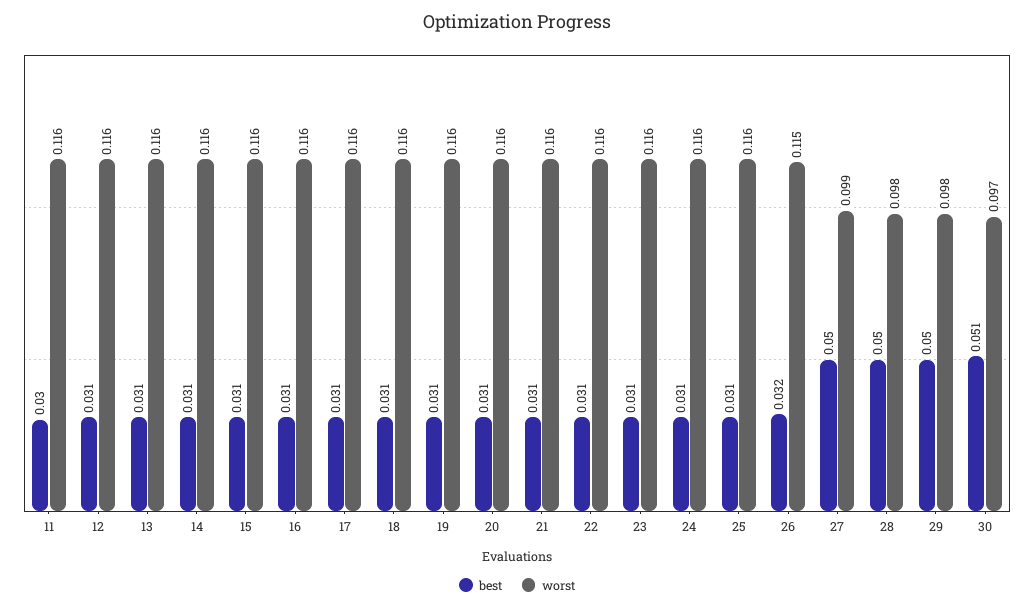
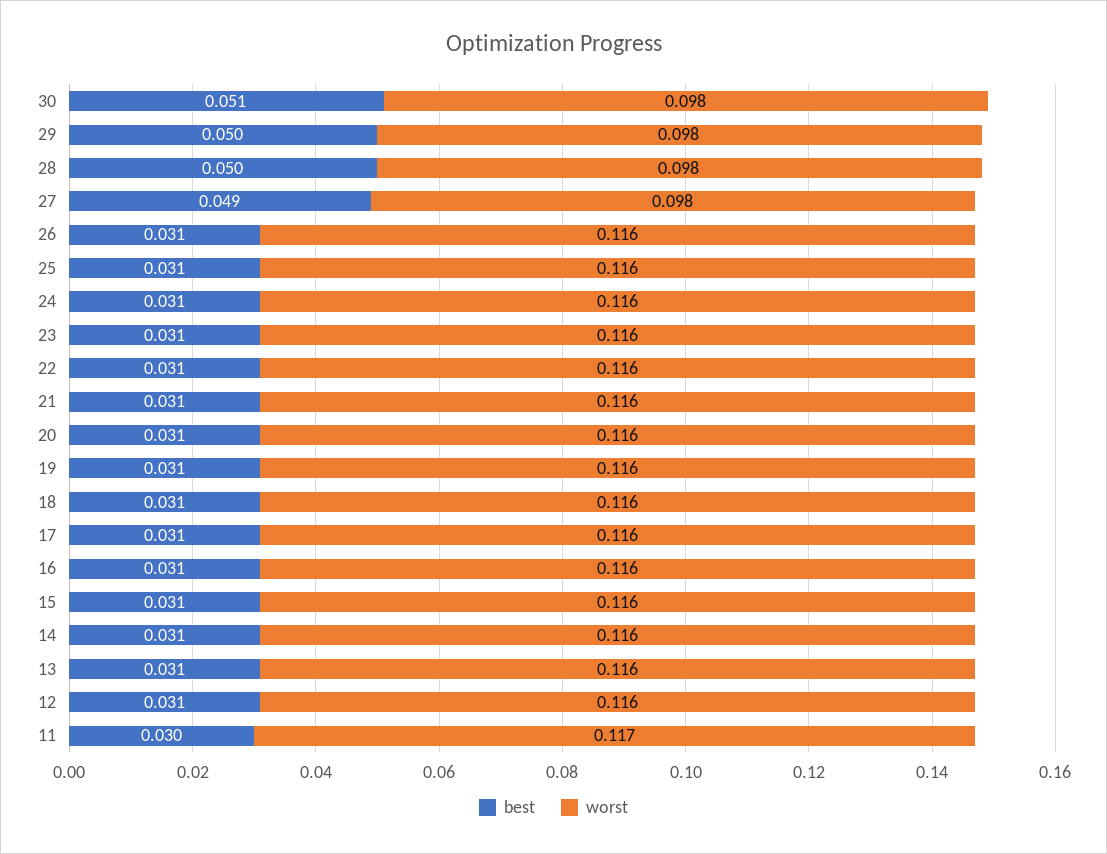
worst, 11: 0.116 -> 0.117
best, 26: 0.032 -> 0.031
worst, 26: 0.115 -> 0.116
best, 27: 0.05 -> 0.049
worst, 27: 0.099 -> 0.098
worst, 30: 0.097 -> 0.098

